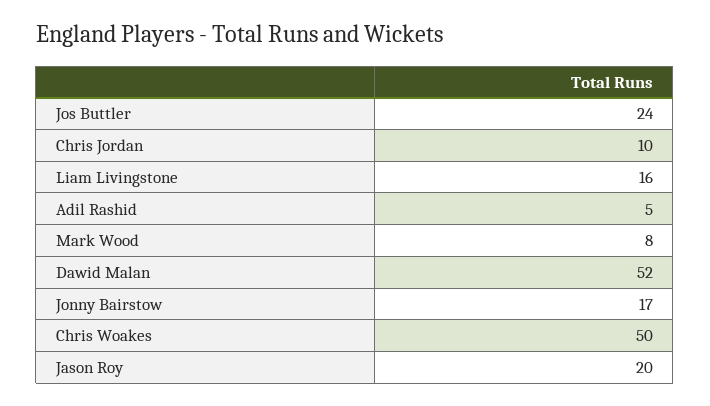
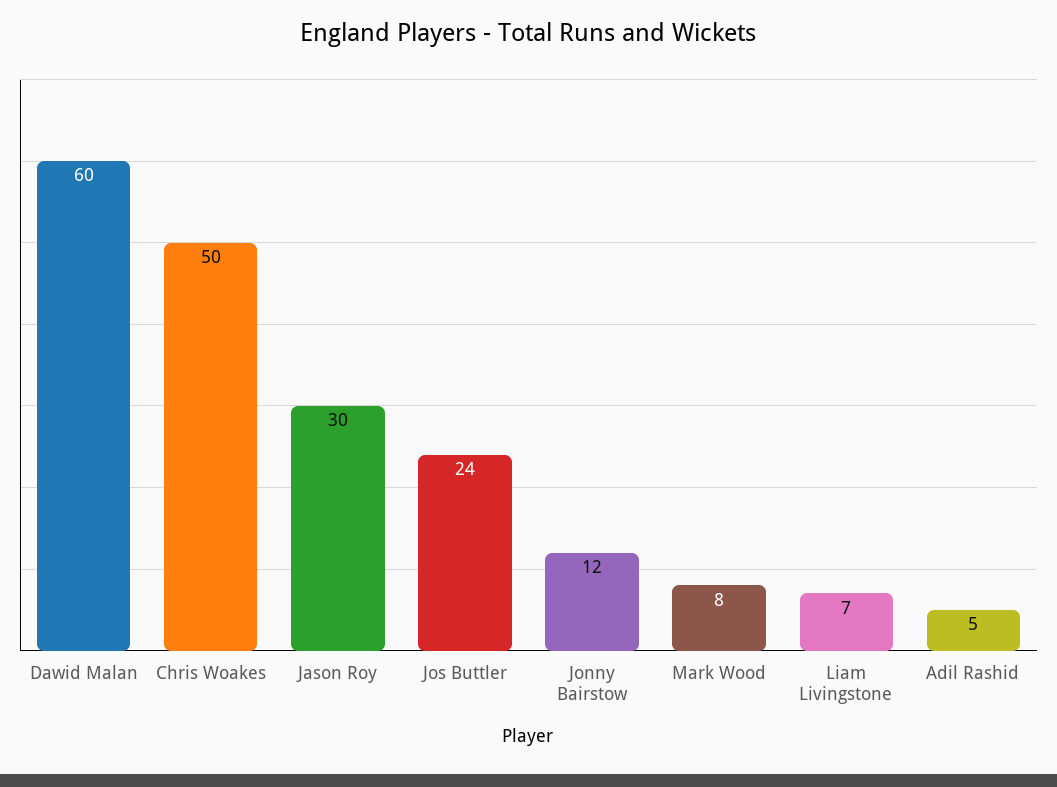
Chris Jordan: 10 -> none
Liam Livingstone: 16 -> 7
Dawid Malan: 52 -> 60
Jonny Bairstow: 17 -> 12
Jason Roy: 20 -> 30

